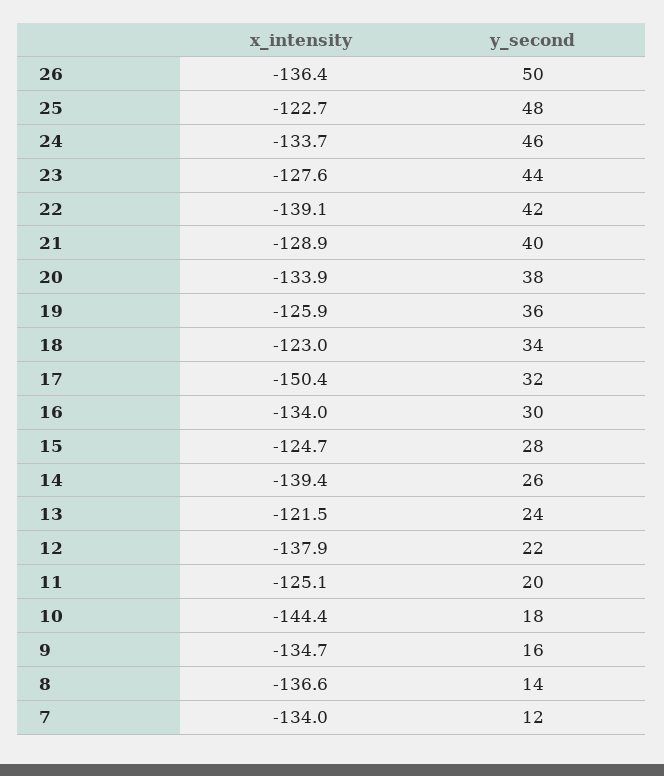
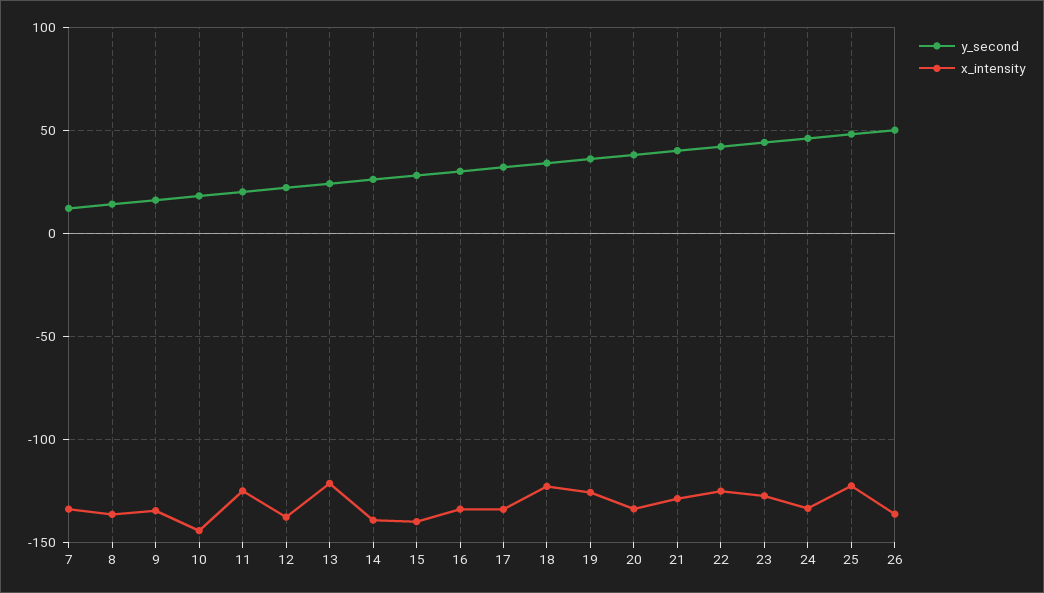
x_intensity, 22: -139.1 -> -125
x_intensity, 17: -150.4 -> -135
x_intensity, 15: -124.7 -> -140

